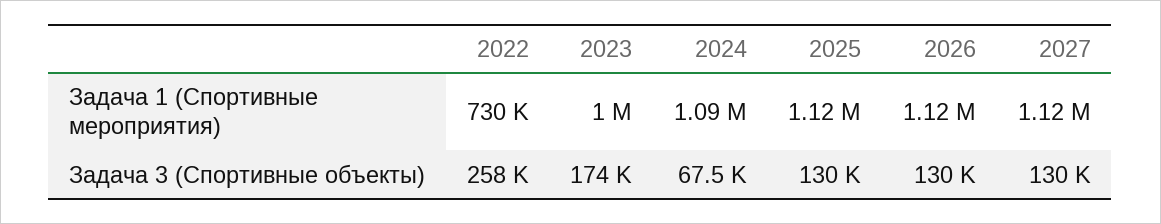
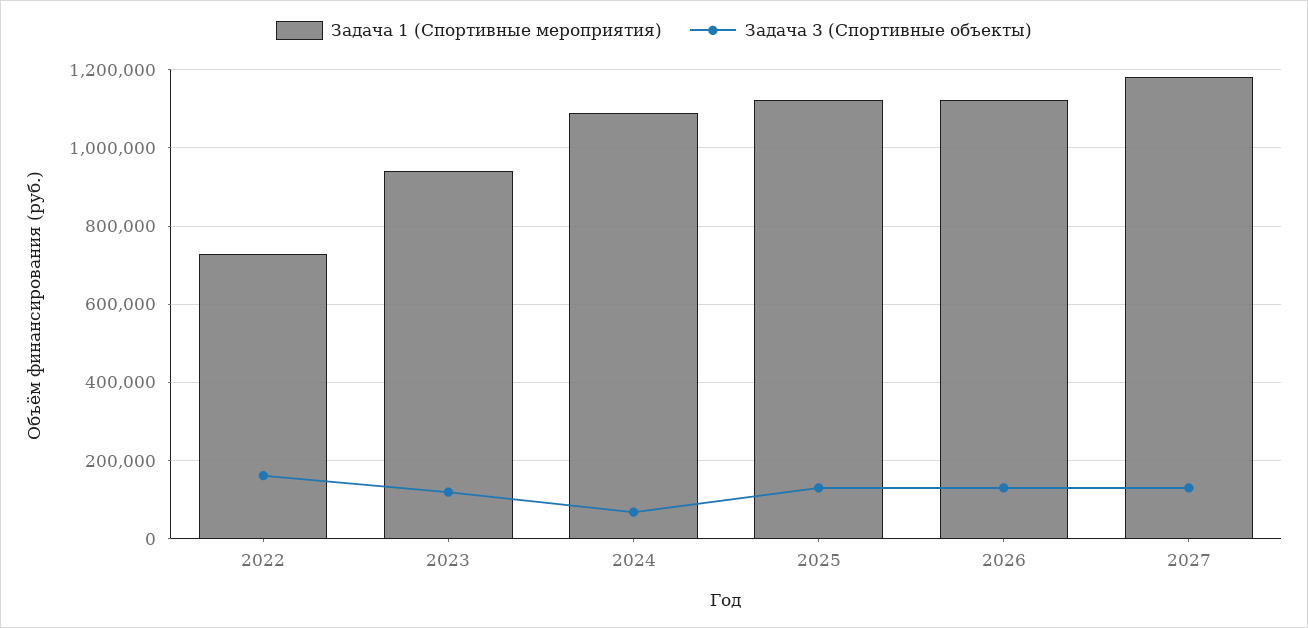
Задача 1 (Спортивные мероприятия), 2023: 1000000 -> 940000
Задача 1 (Спортивные мероприятия), 2027: 1120000 -> 1180000
Задача 3 (Спортивные объекты), 2022: 258000 -> 160000
Задача 3 (Спортивные объекты), 2023: 174000 -> 120000

